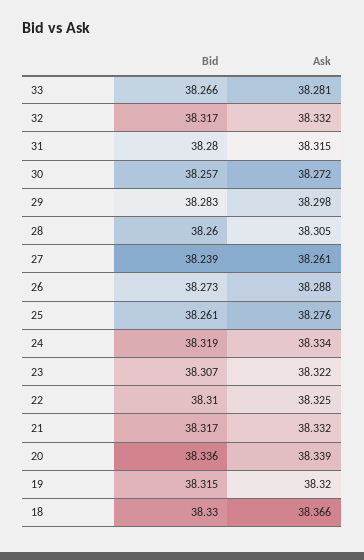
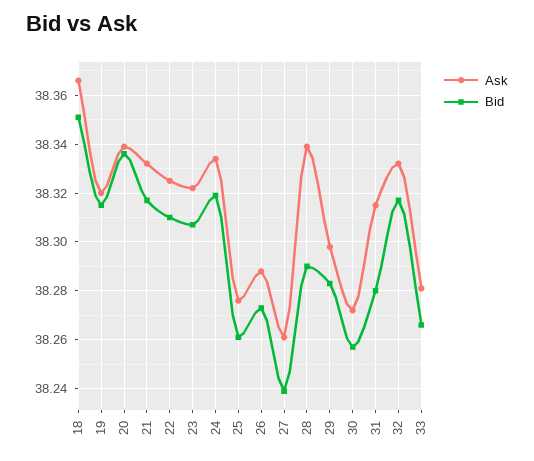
Bid, 28: 38.26 -> 38.29
Ask, 28: 38.305 -> 38.34
Bid, 18: 38.33 -> 38.35

